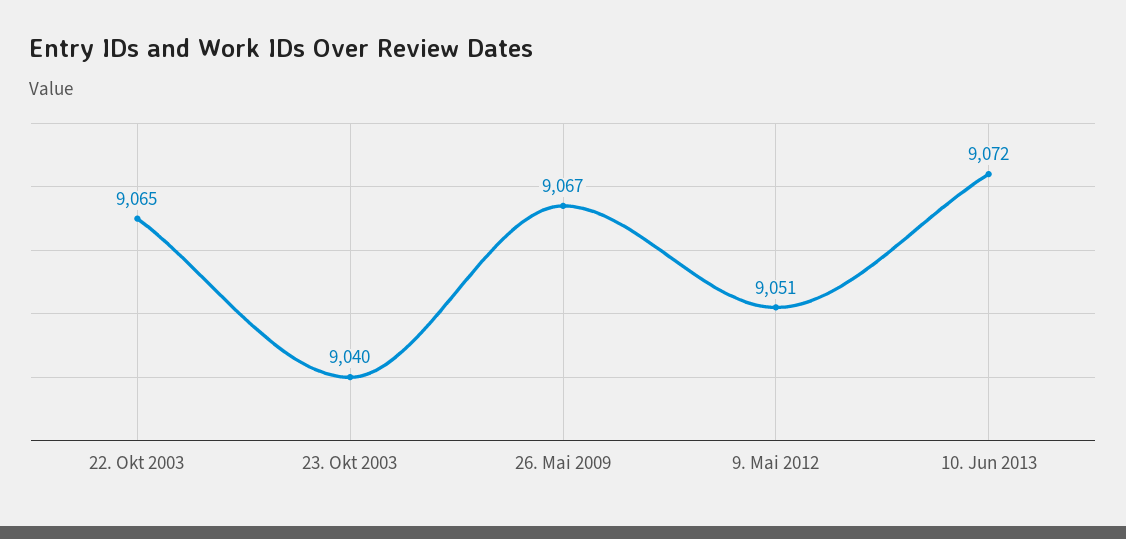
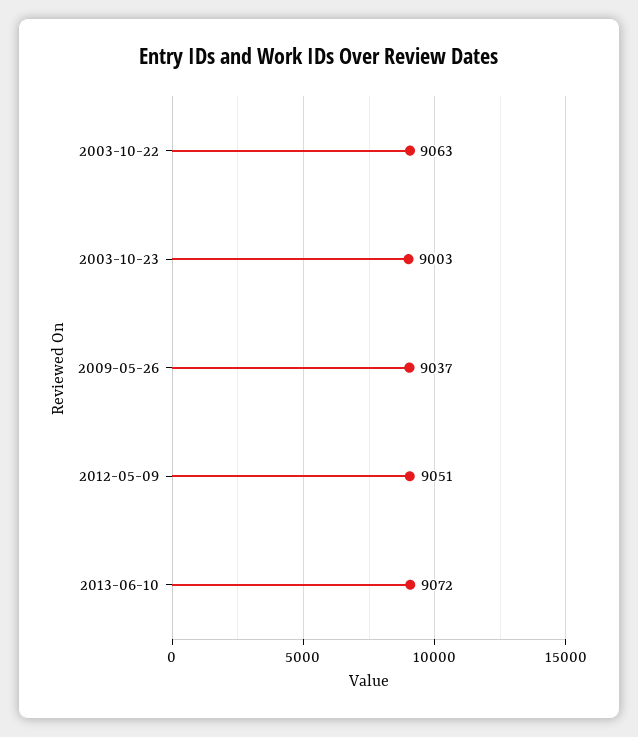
22. Okt 2003: 9065 -> 9063
23. Okt 2003: 9040 -> 9003
26. Mai 2009: 9067 -> 9037

